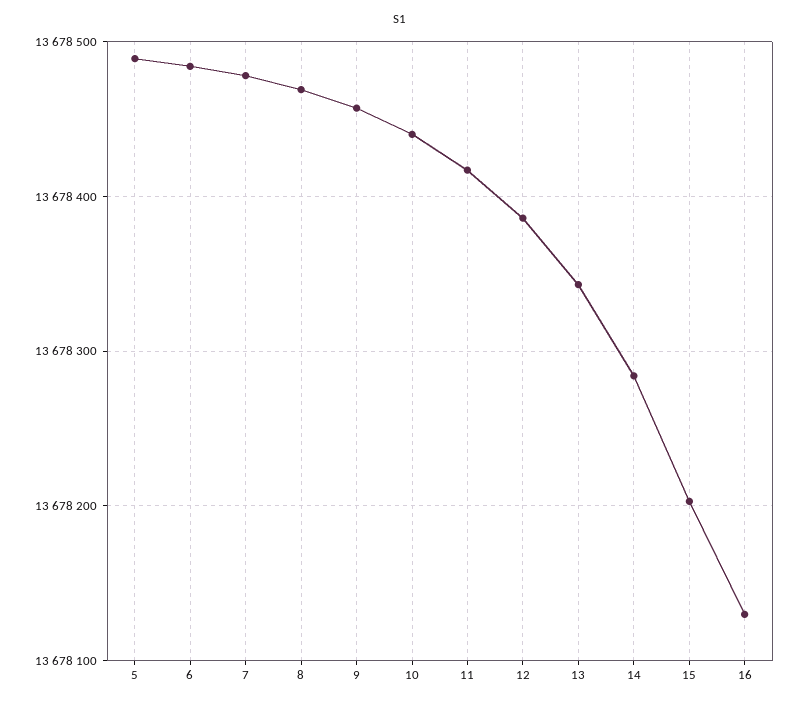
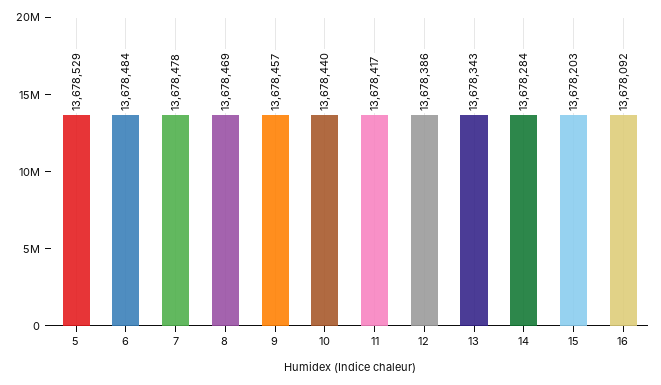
5: 13678490 -> 13678529
16: 13678130 -> 13678092

